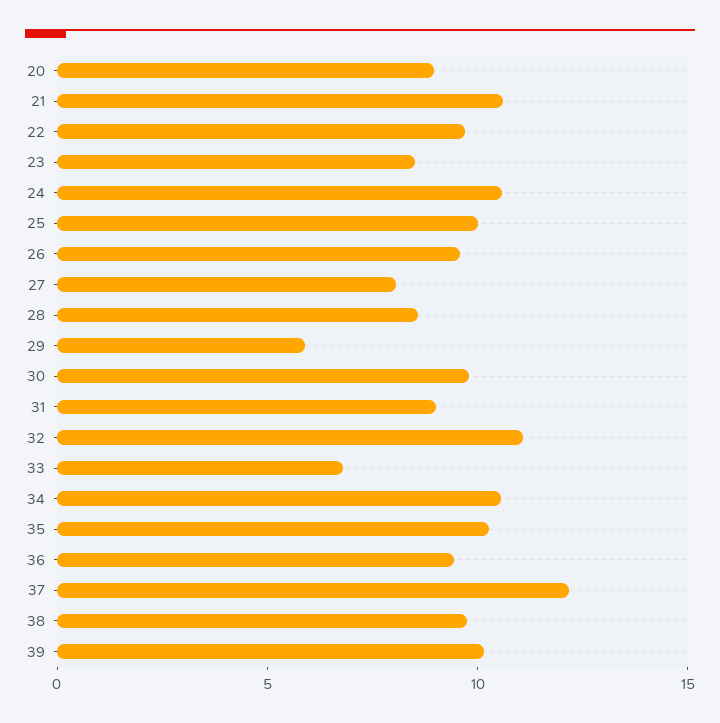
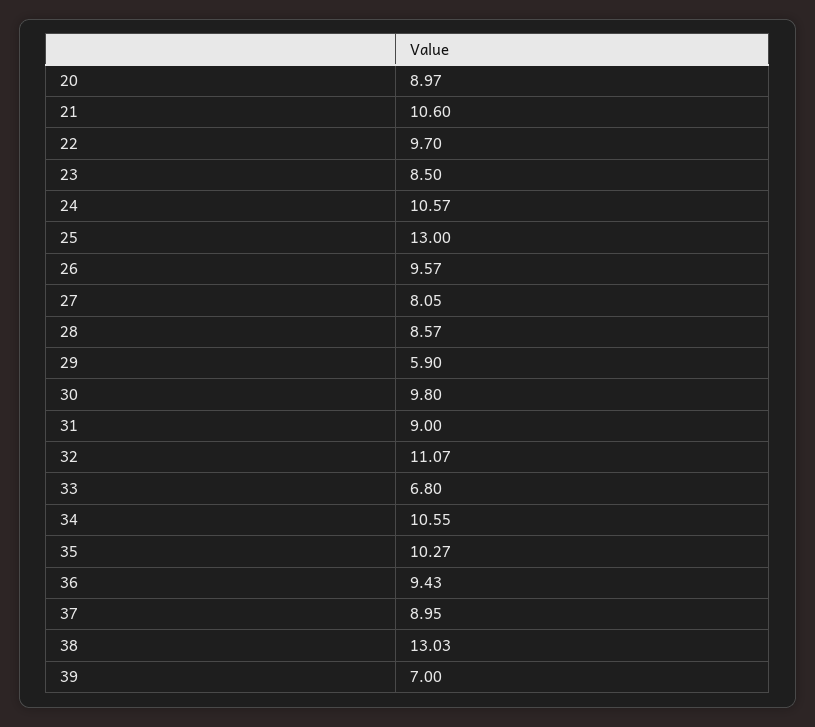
25: 10 -> 13
37: 12 -> 8.95
38: 10 -> 13.03
39: 10 -> 7

